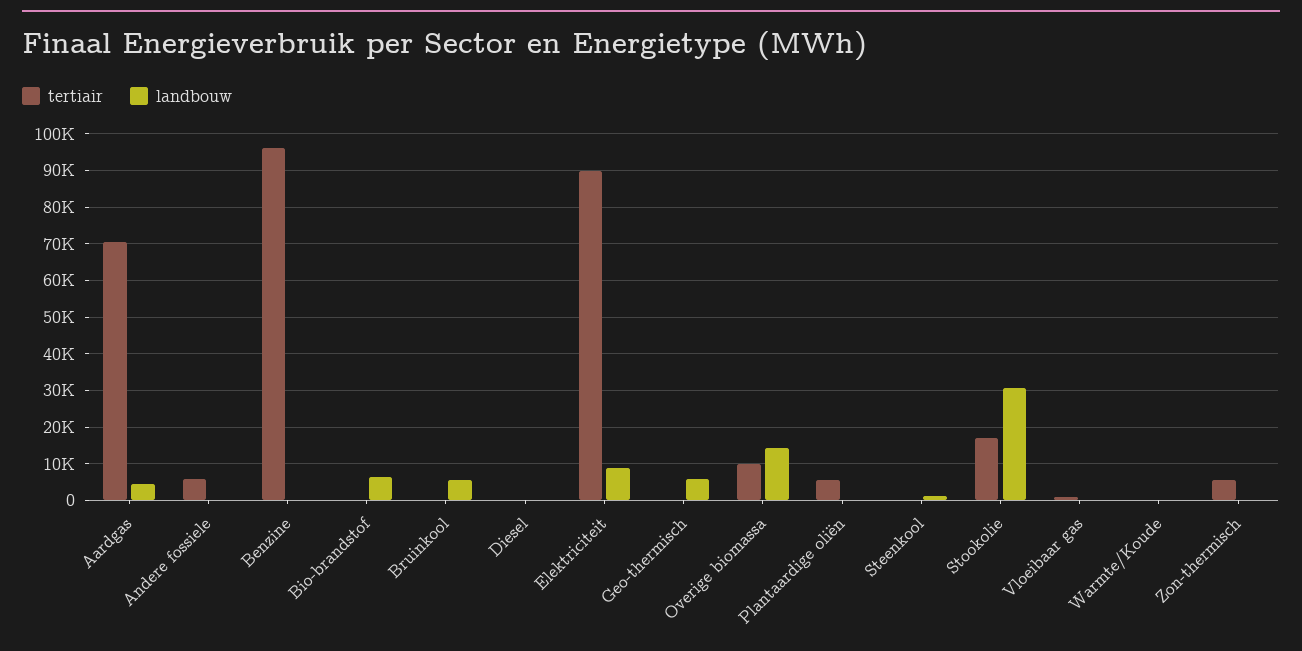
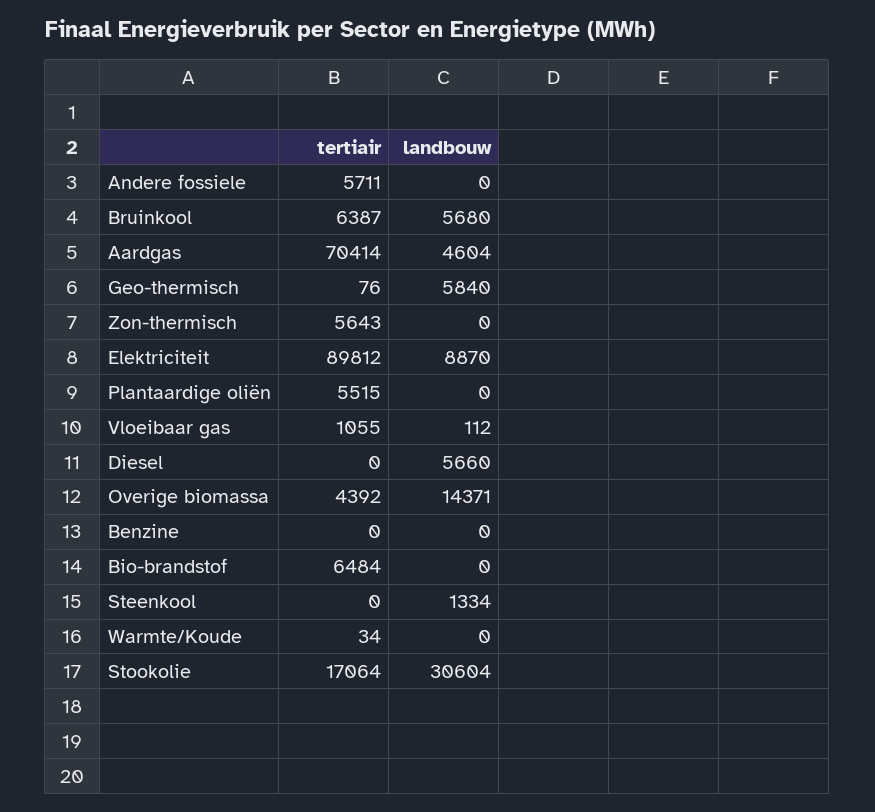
tertiair, Benzine: 96000 -> 0
tertiair, Bio-brandstof: 0 -> 6484
landbouw, Bio-brandstof: 6000 -> 0
tertiair, Bruinkool: 0 -> 6387
landbouw, Diesel: 0 -> 5660
tertiair, Overige biomassa: 10000 -> 4392

